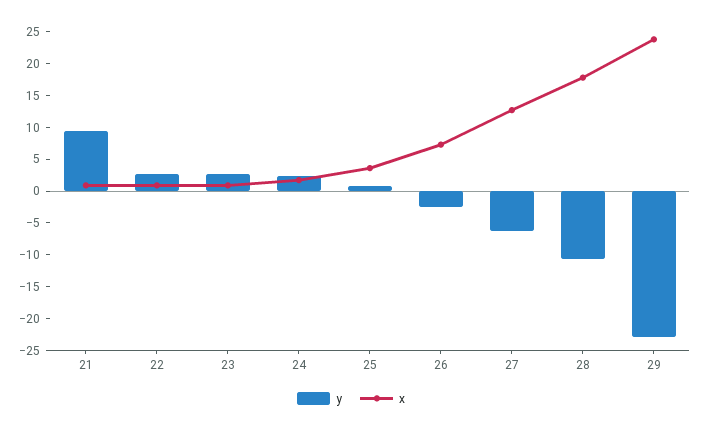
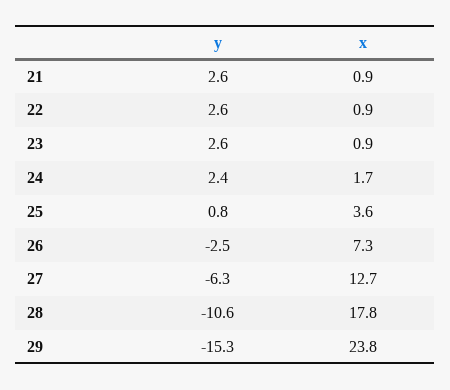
y, 21: 10 -> 2.6
y, 29: -22.5 -> -15.3

